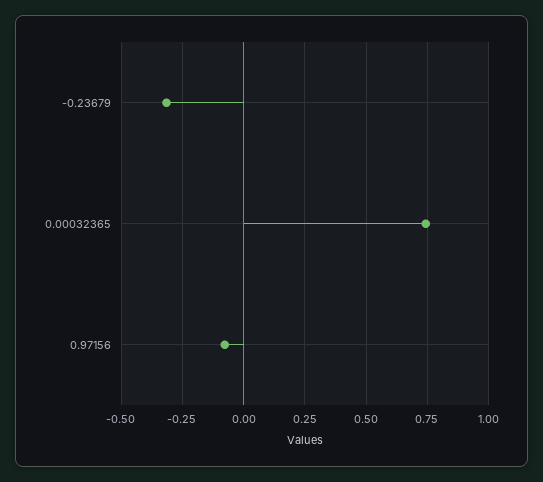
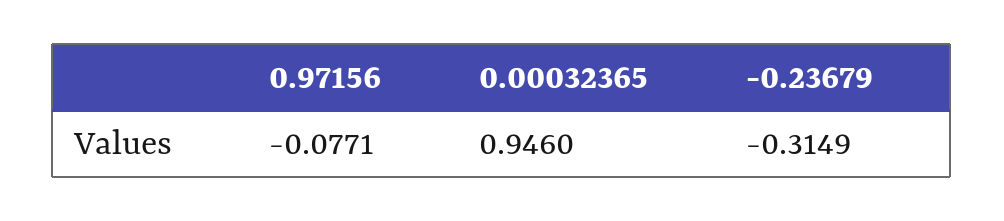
0.00032365: 0.75 -> 0.946

